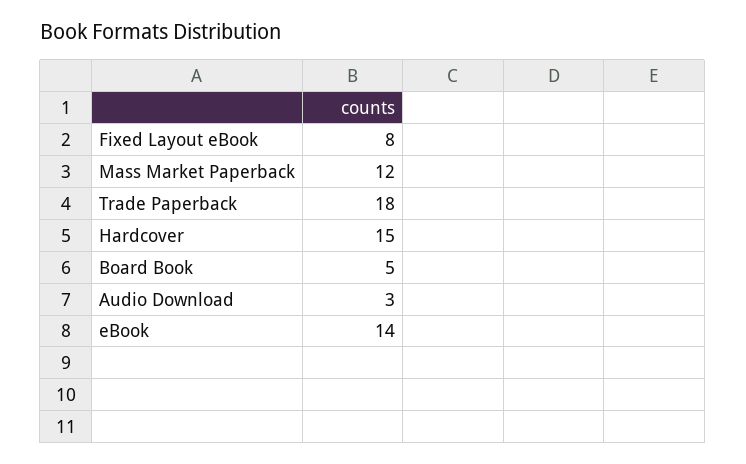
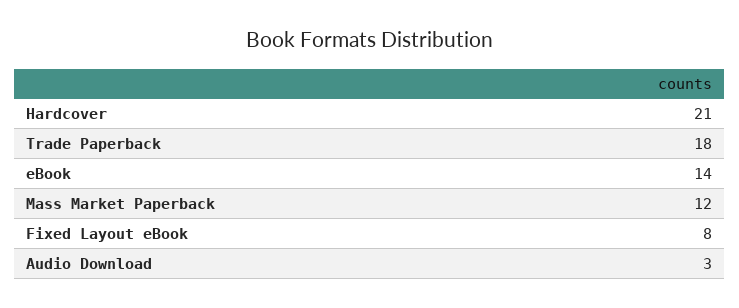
Hardcover: 15 -> 21
Board Book: 5 -> none

